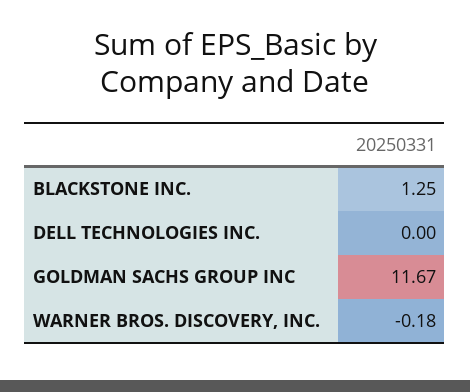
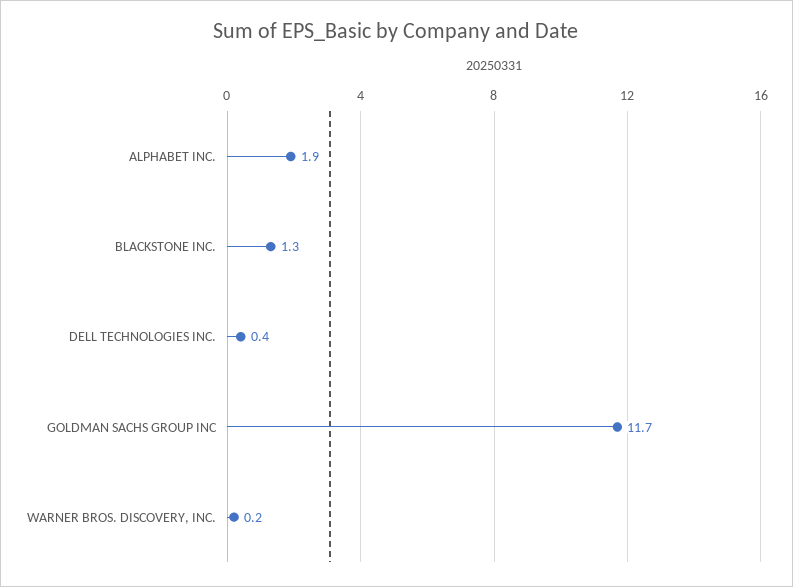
DELL TECHNOLOGIES INC.: 0 -> 0.4
WARNER BROS. DISCOVERY, INC.: -0.18 -> 0.2
ALPHABET INC.: none -> 1.9

